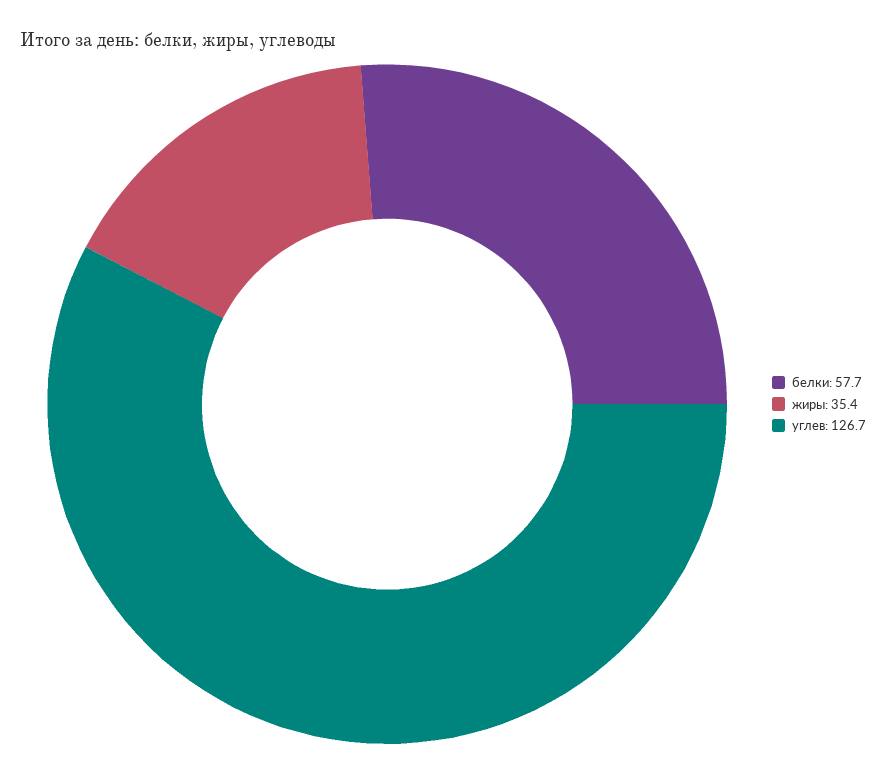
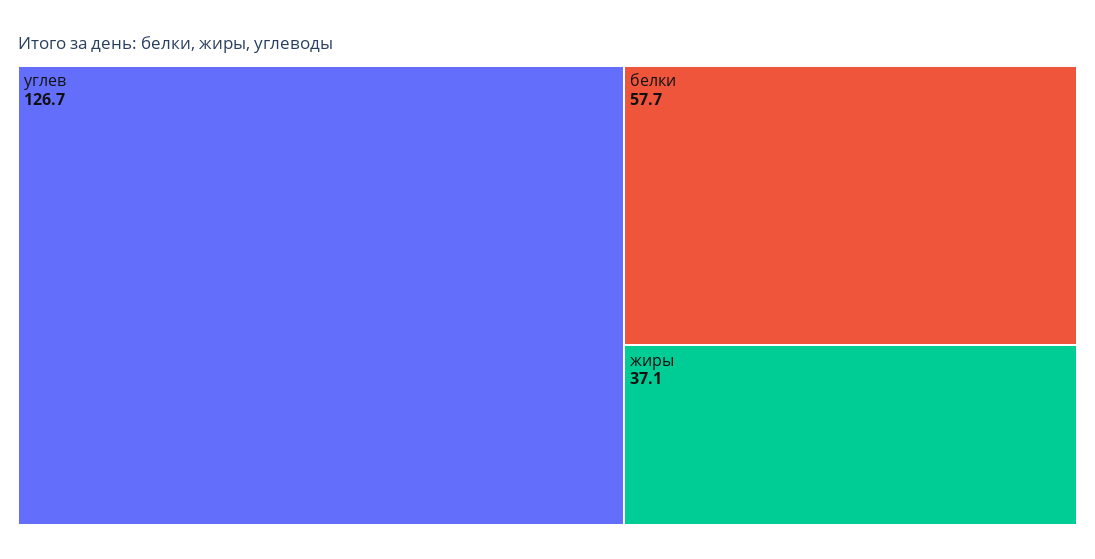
жиры: 35.4 -> 37.1

